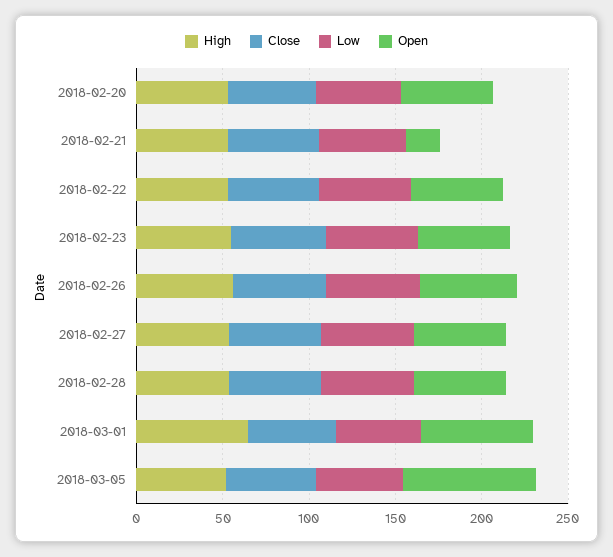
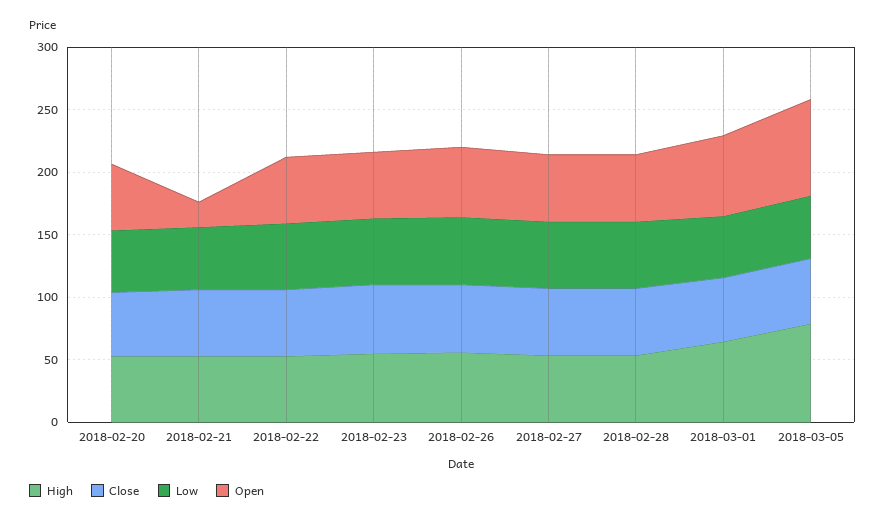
High, 2018-03-05: 50 -> 80

